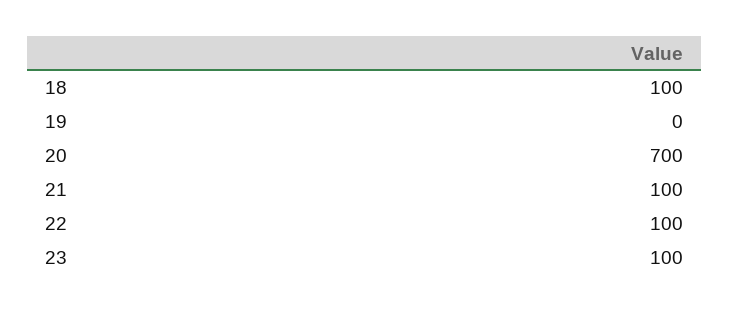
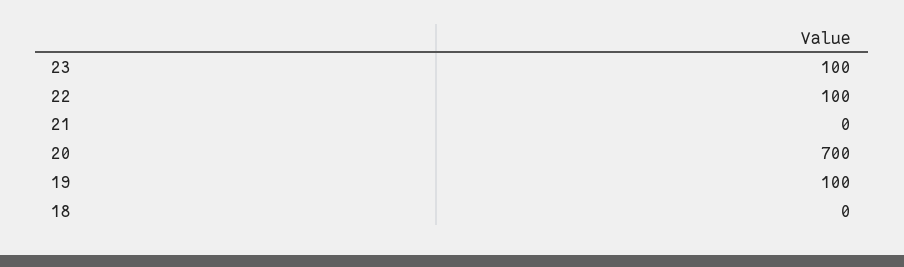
18: 100 -> 0
19: 0 -> 100
21: 100 -> 0

